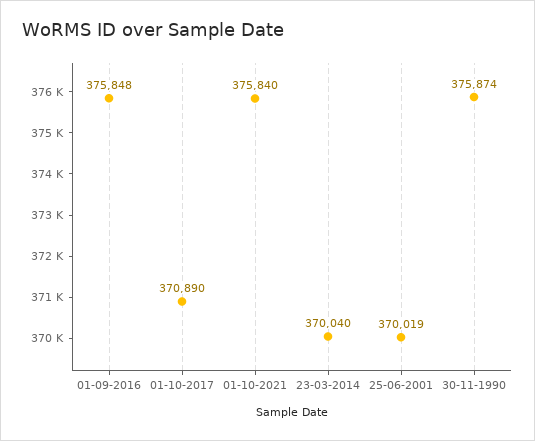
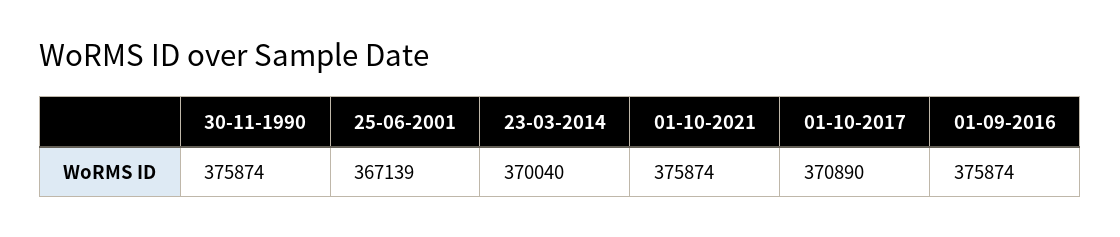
01-09-2016: 375848 -> 375874
01-10-2021: 375840 -> 375874
25-06-2001: 370019 -> 367139

